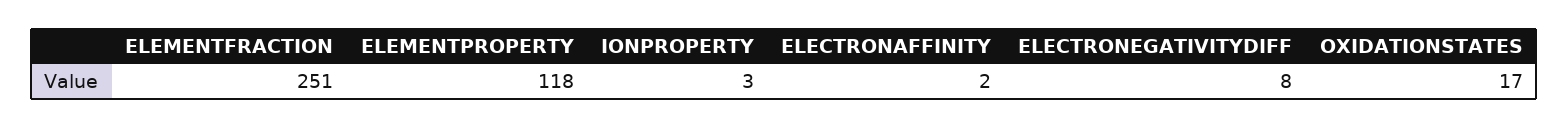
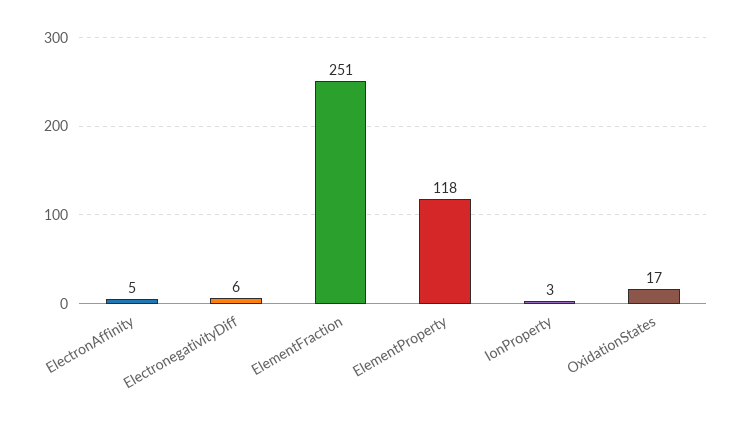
ELECTRONAFFINITY: 2 -> 5
ELECTRONEGATIVITYDIFF: 8 -> 6

